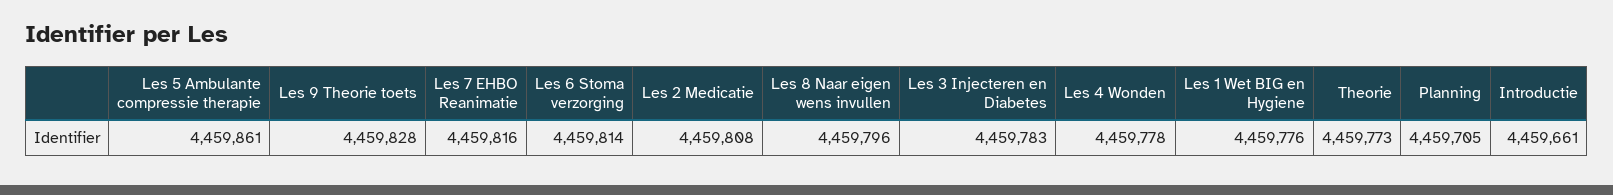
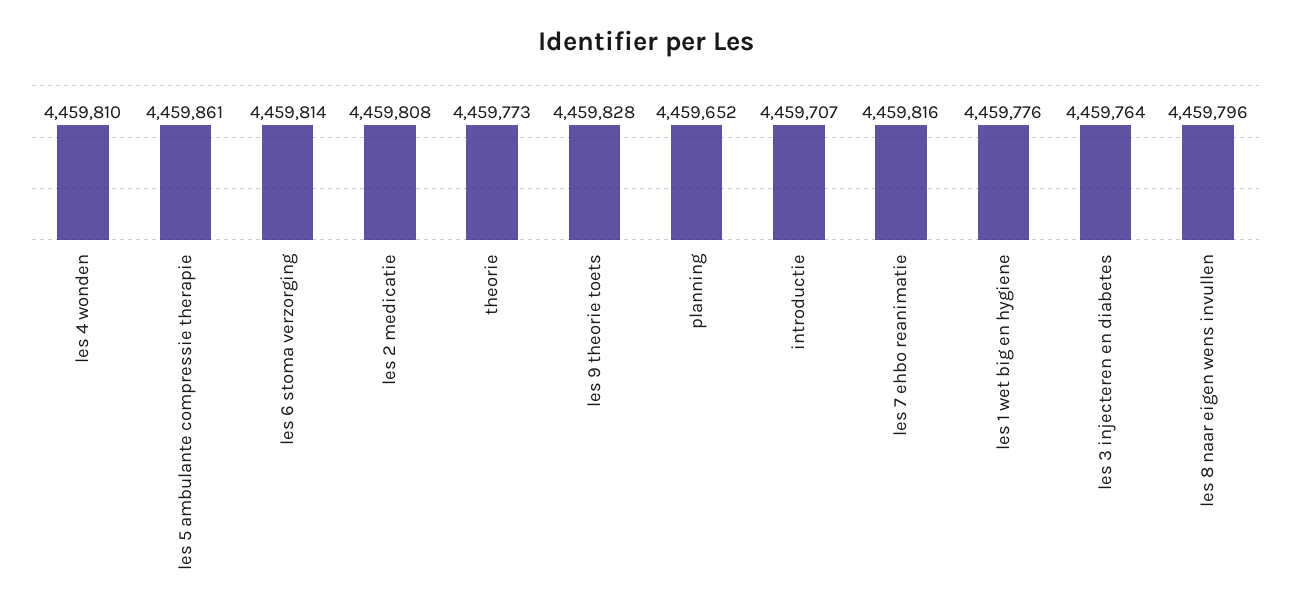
Les 3 Injecteren en Diabetes: 4459783 -> 4459764
Les 4 Wonden: 4459778 -> 4459810
Planning: 4459705 -> 4459652
Introductie: 4459661 -> 4459707

